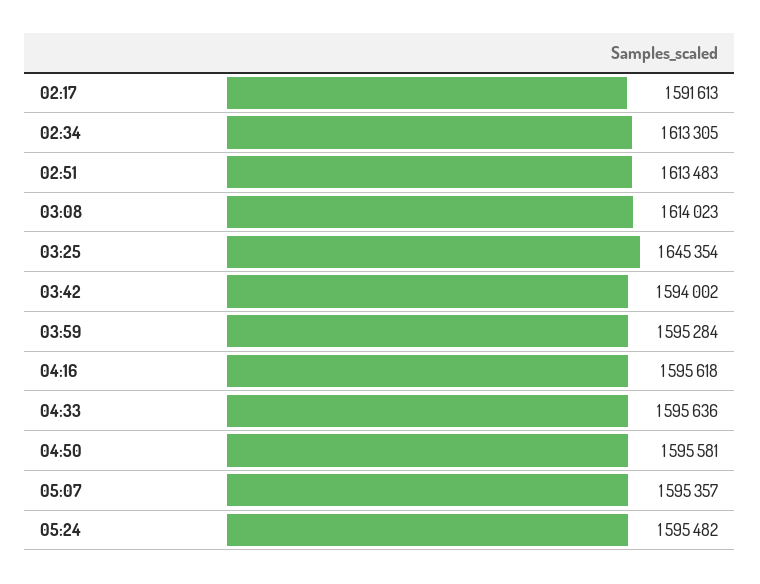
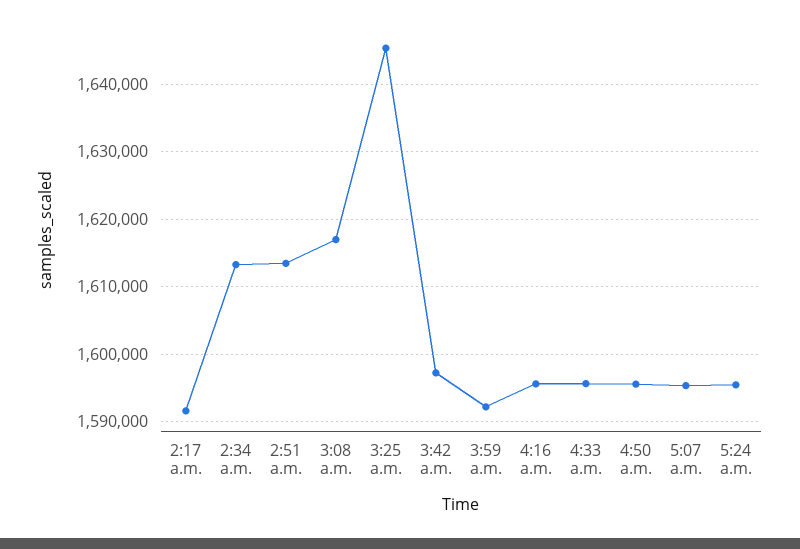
03:08: 1614023 -> 1617000
03:42: 1594002 -> 1597000
03:59: 1595284 -> 1592000

